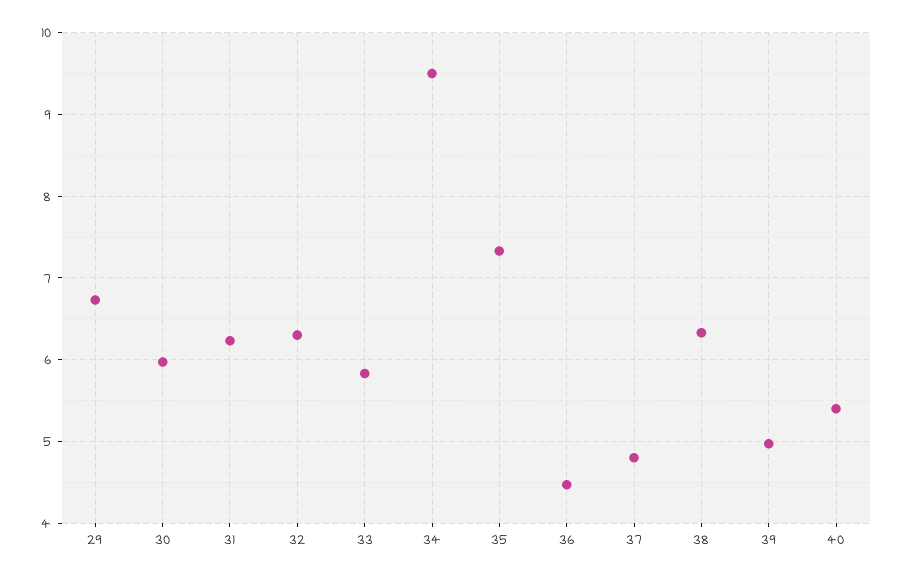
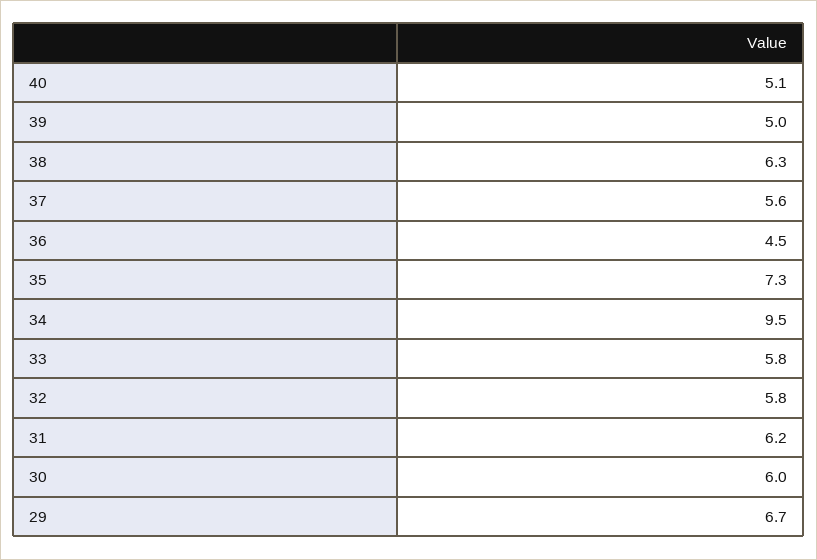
32: 6.3 -> 5.8
37: 4.8 -> 5.6
40: 5.4 -> 5.1

